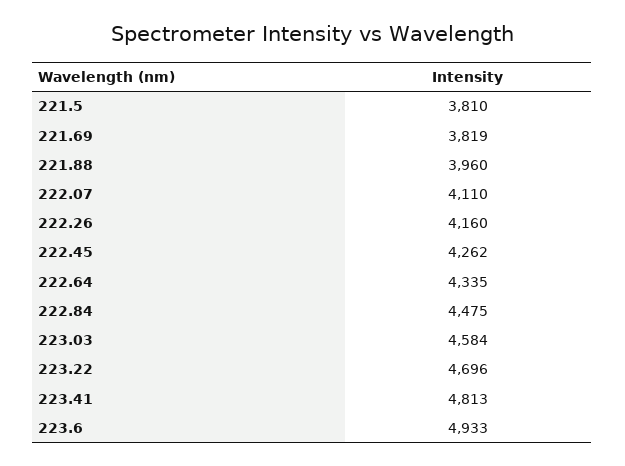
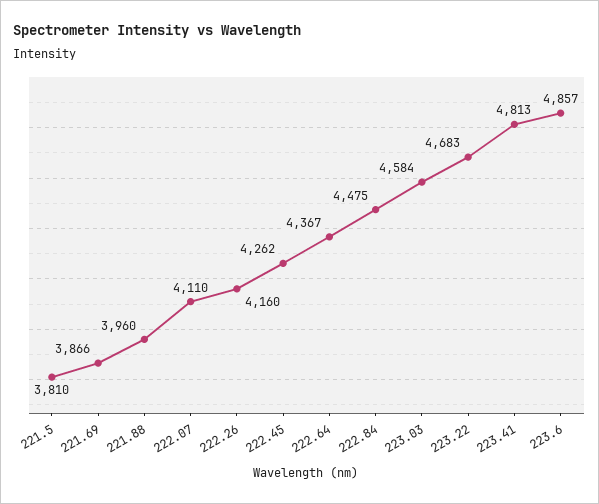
221.69: 3819 -> 3866
222.64: 4335 -> 4367
223.22: 4696 -> 4683
223.6: 4933 -> 4857

